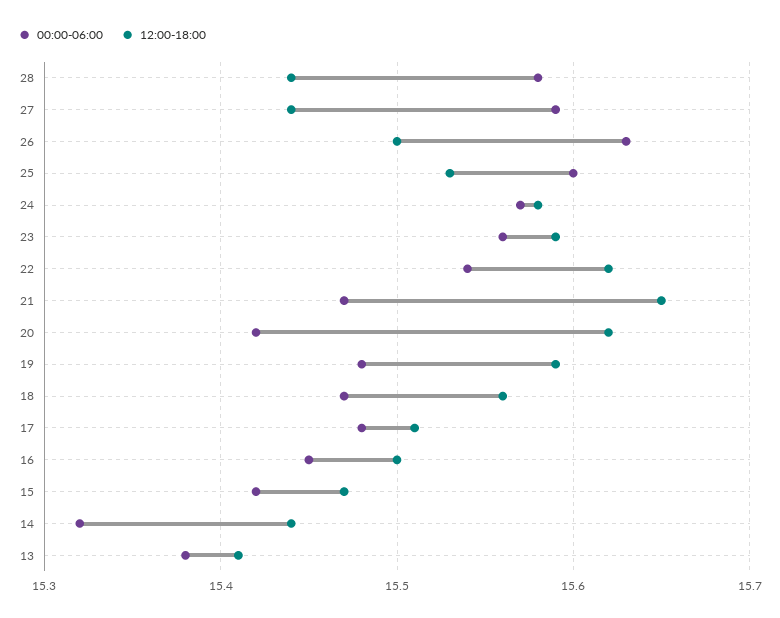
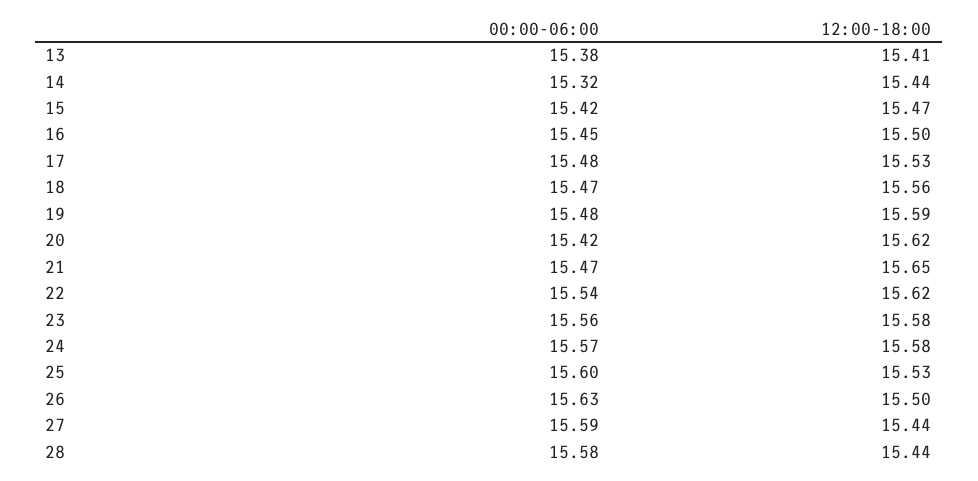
12:00-18:00, 23: 15.59 -> 15.58
12:00-18:00, 17: 15.51 -> 15.53

